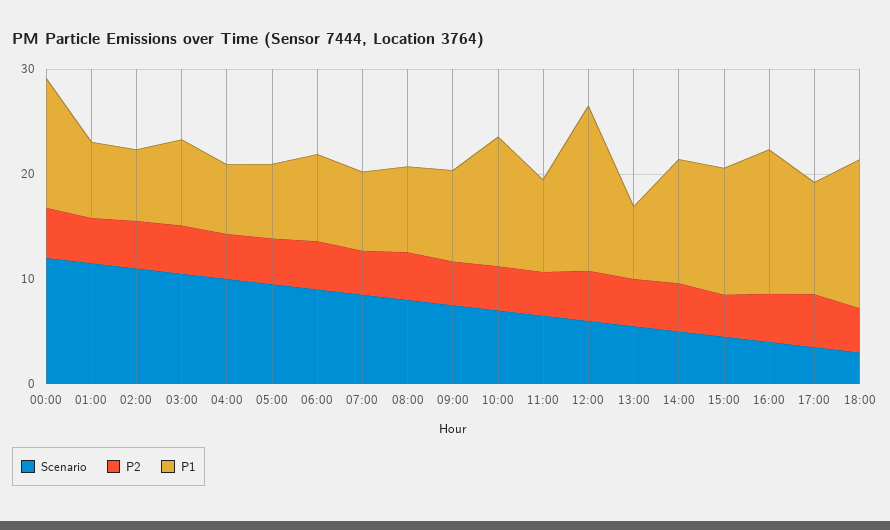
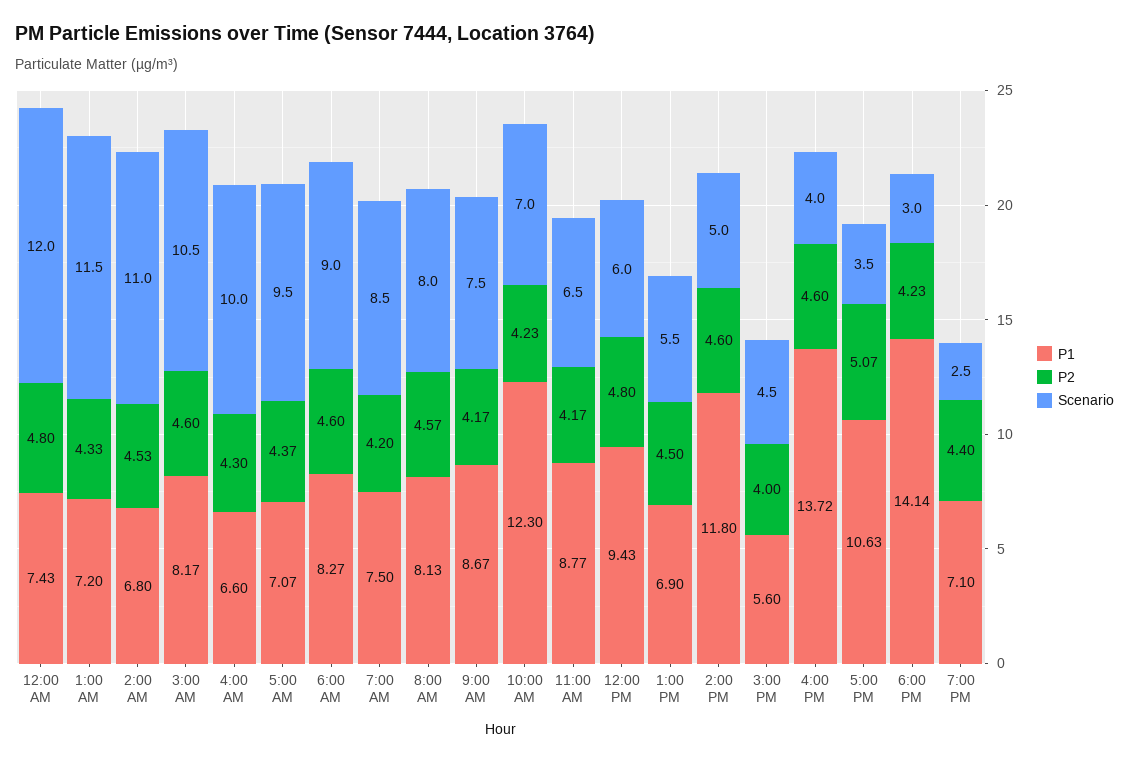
P1, 00:00: 12 -> 7.43
P1, 12:00: 16 -> 9.43
P1, 15:00: 12 -> 5.6
P1, 7:00 PM: none -> 7.1
P2, 7:00 PM: none -> 4.4
Scenario, 7:00 PM: none -> 2.5

